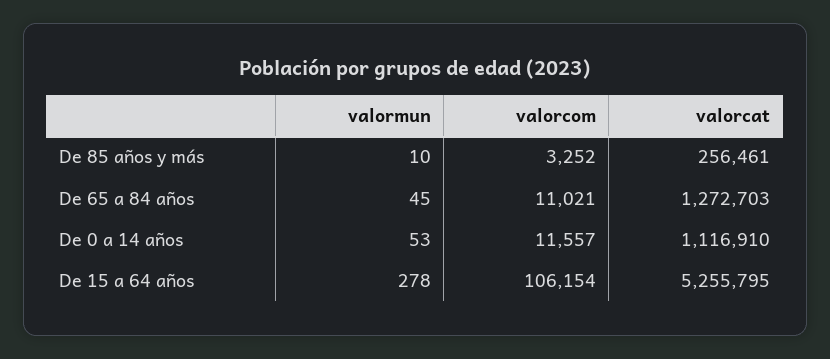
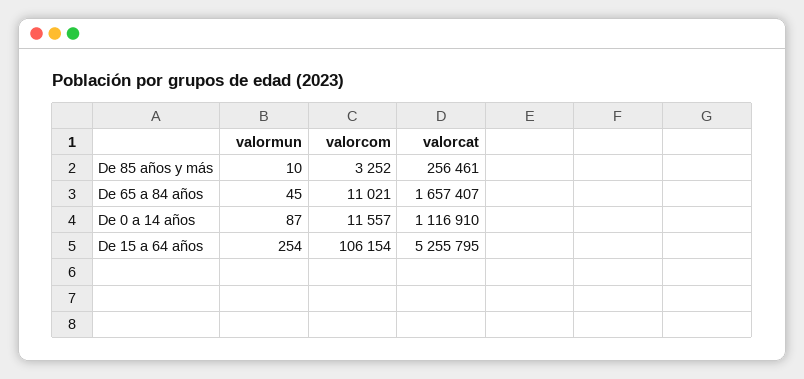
valorcat, De 65 a 84 años: 1272703 -> 1657407
valormun, De 0 a 14 años: 53 -> 87
valormun, De 15 a 64 años: 278 -> 254

